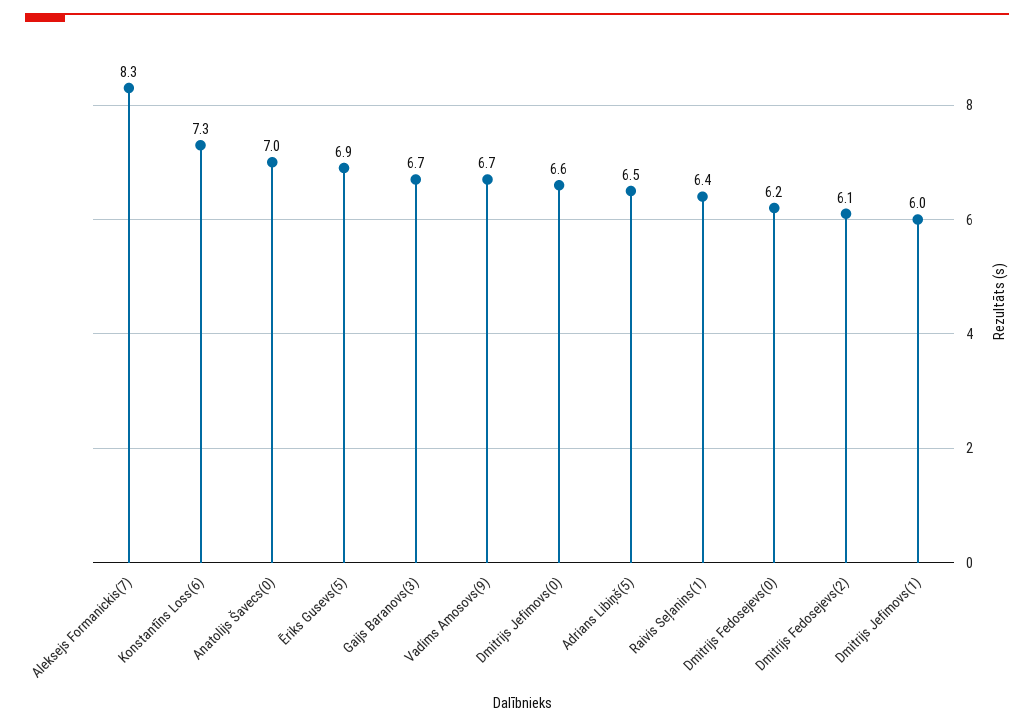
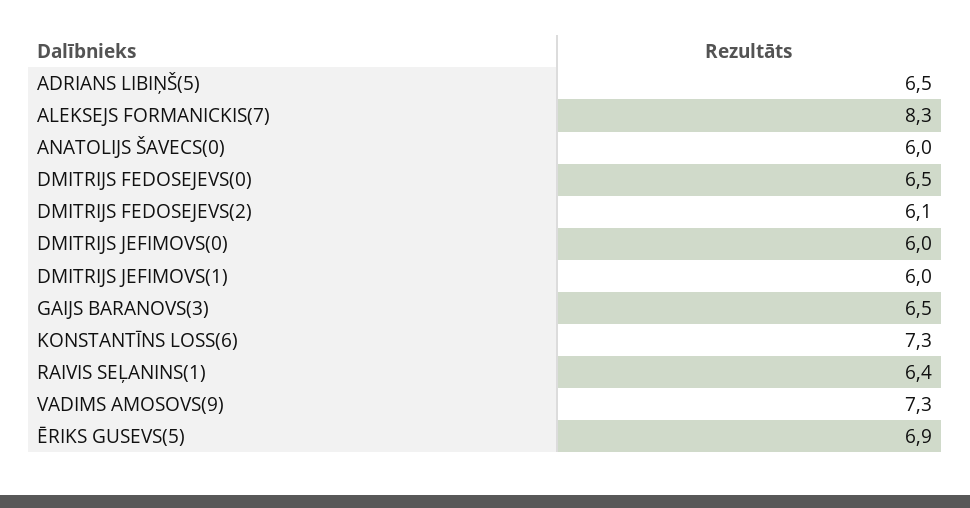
Anatolijs Šavecs(0): 7 -> 6
Gaijs Baranovs(3): 6.7 -> 6.5
Vadims Amosovs(9): 6.7 -> 7.3
Dmitrijs Jefimovs(0): 6.6 -> 6
Dmitrijs Fedosejevs(0): 6.2 -> 6.5

